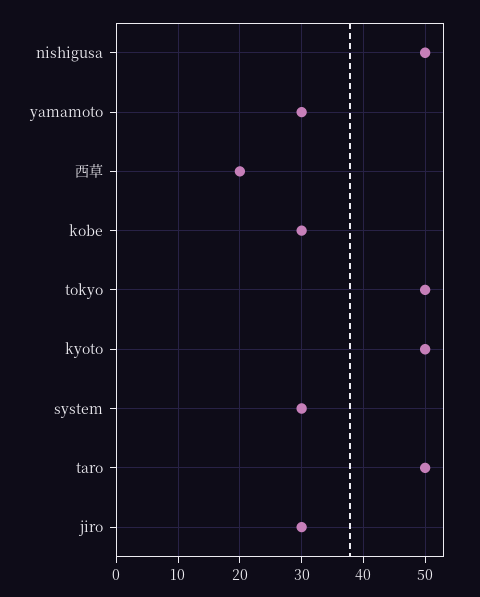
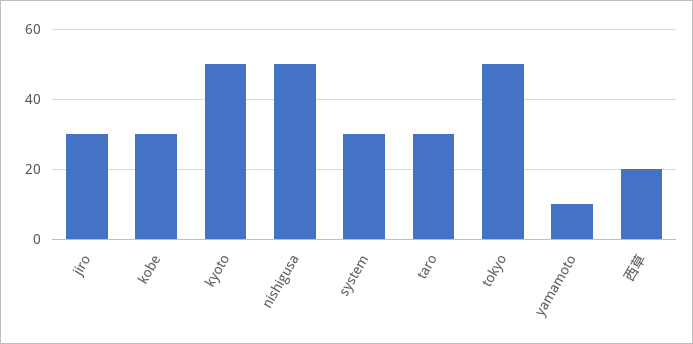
yamamoto: 30 -> 10
taro: 50 -> 30

